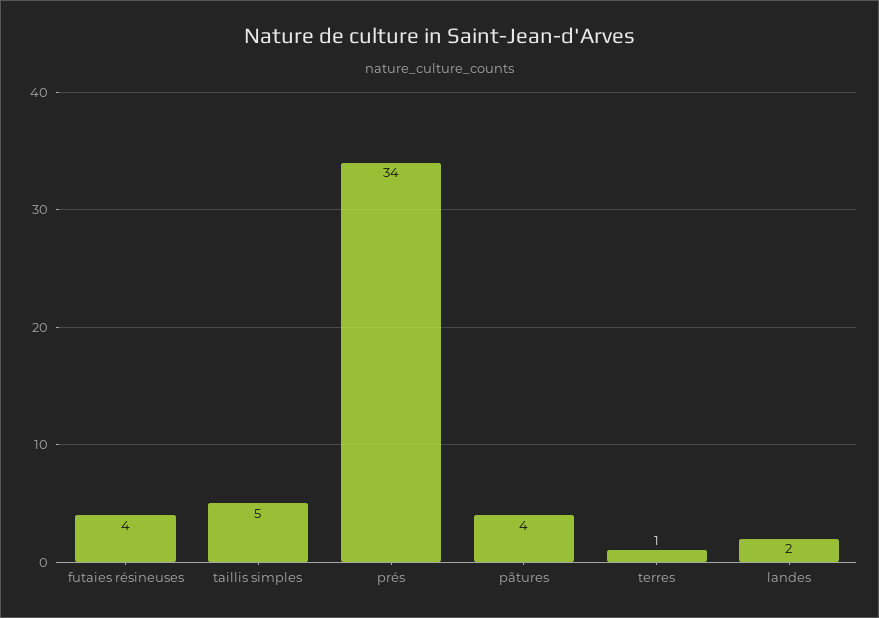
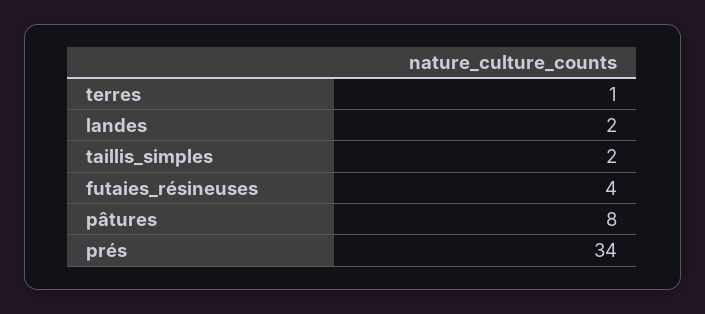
taillis simples: 5 -> 2
pâtures: 4 -> 8

